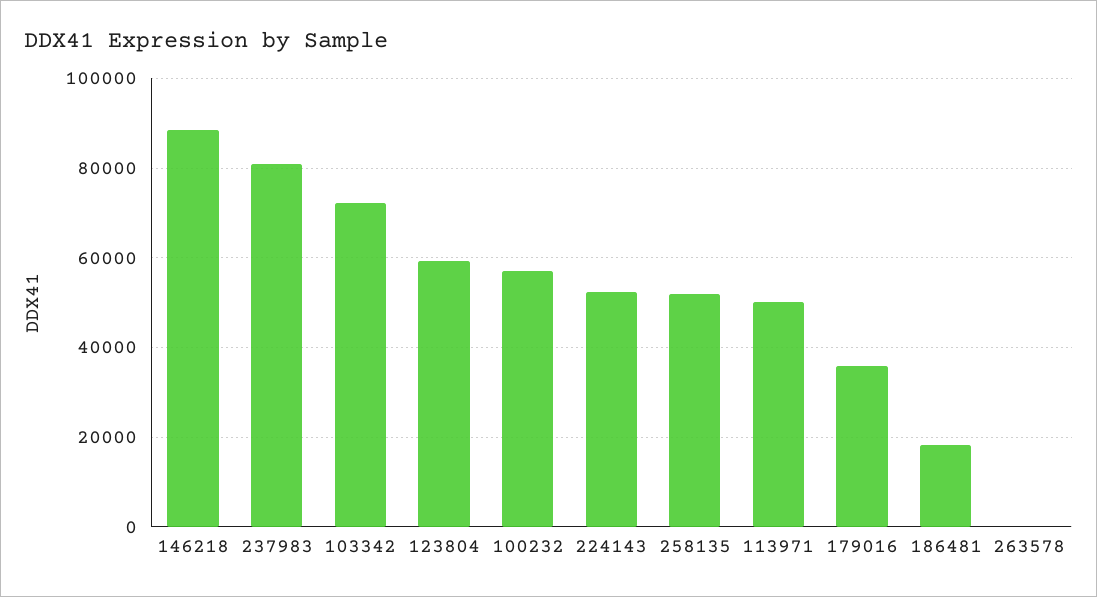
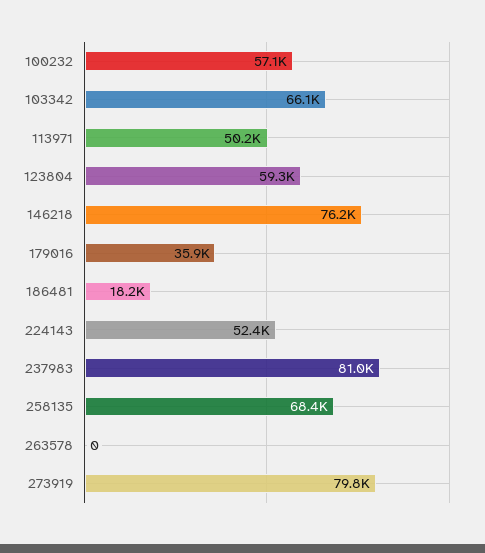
146218: 88000 -> 76200
103342: 72000 -> 66100
258135: 52000 -> 68400
273919: none -> 79800

